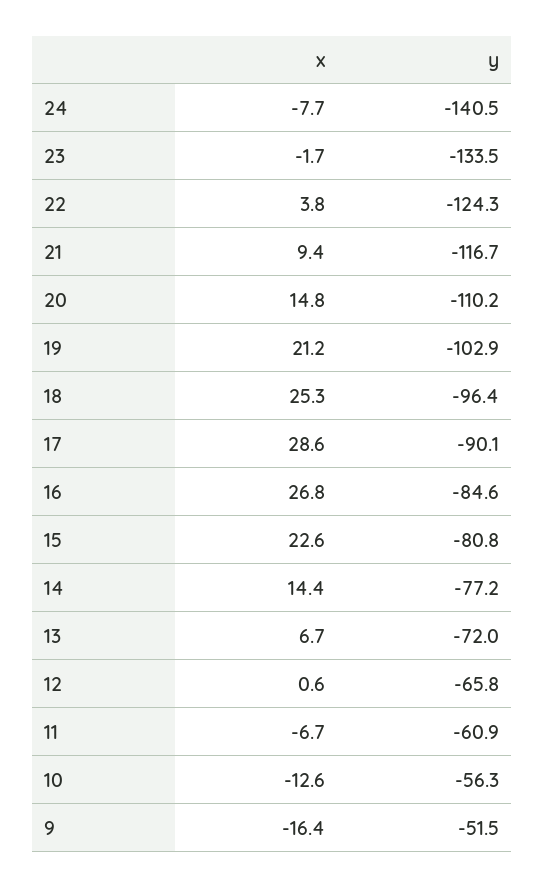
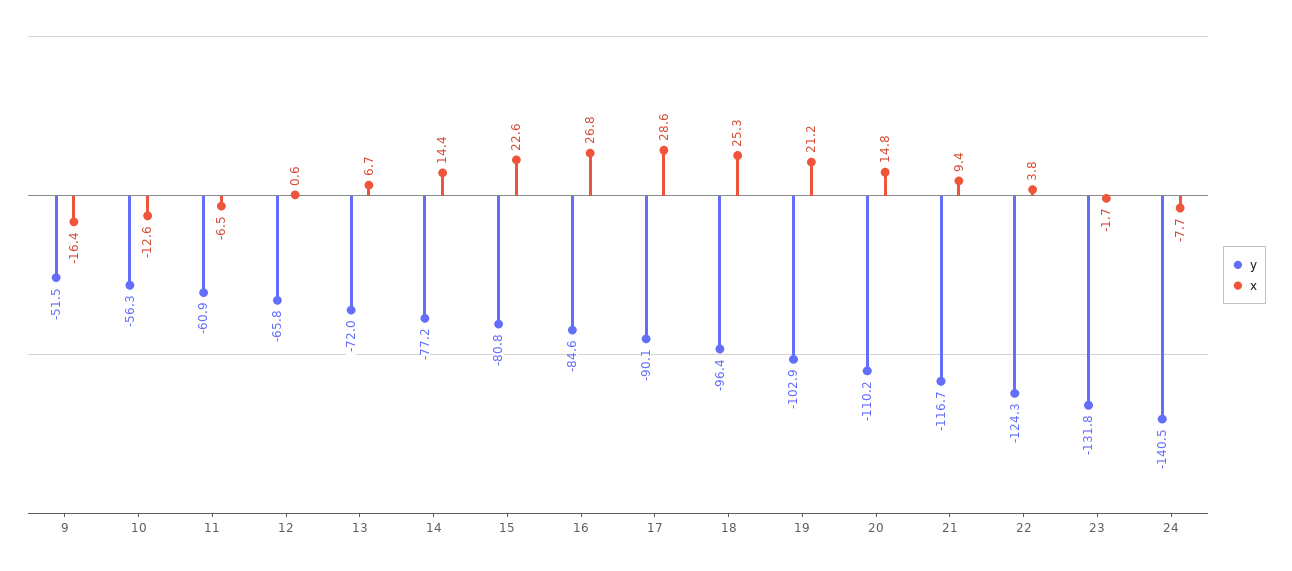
y, 23: -133.5 -> -131.8
x, 11: -6.7 -> -6.5

